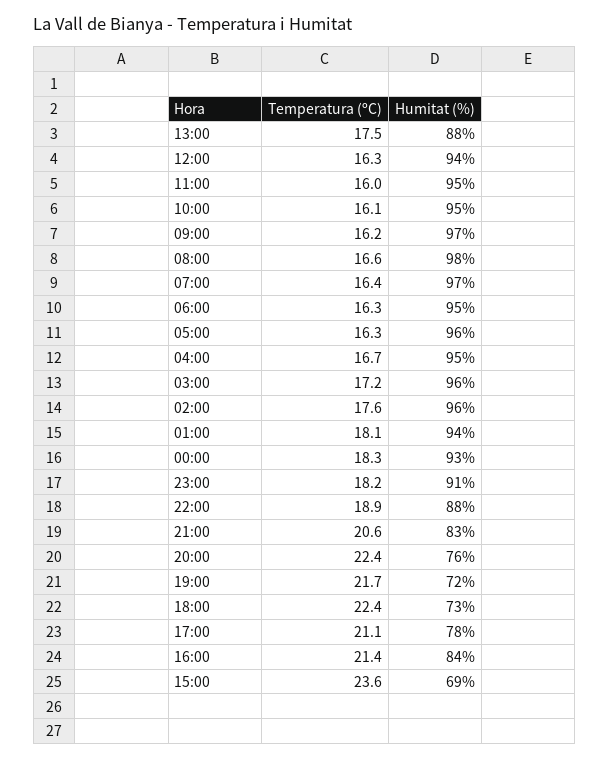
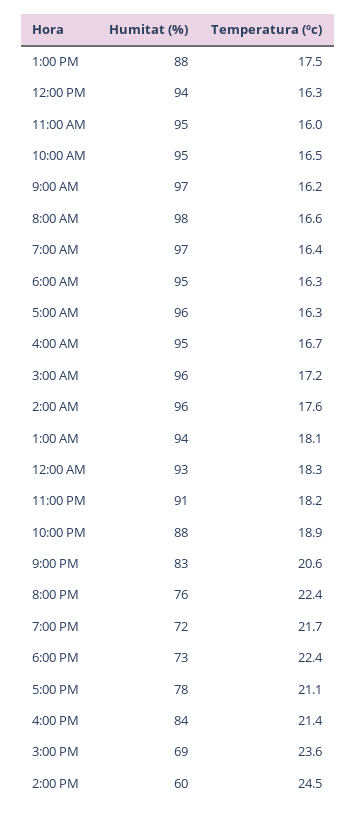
Temperatura (ºC), 10:00: 16.1 -> 16.5
Humitat (%), 2:00 PM: none -> 60
Temperatura (ºC), 2:00 PM: none -> 24.5

